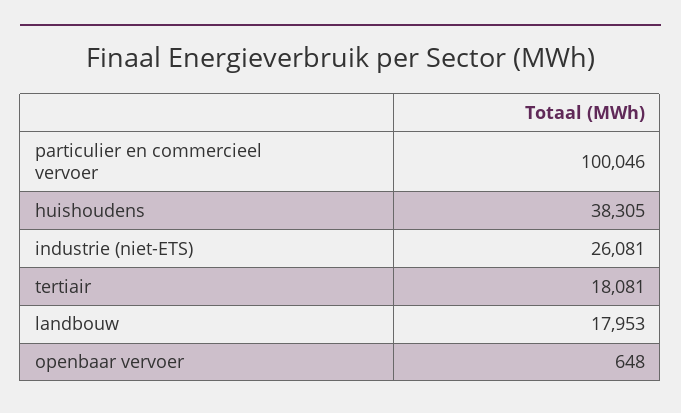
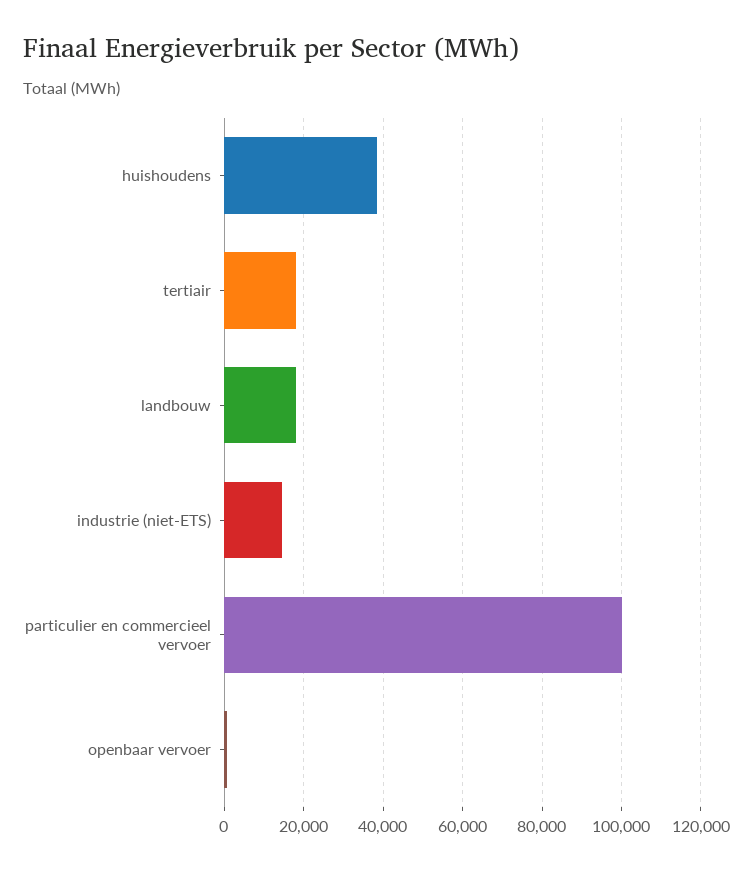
industrie (niet-ETS): 26081 -> 14000

